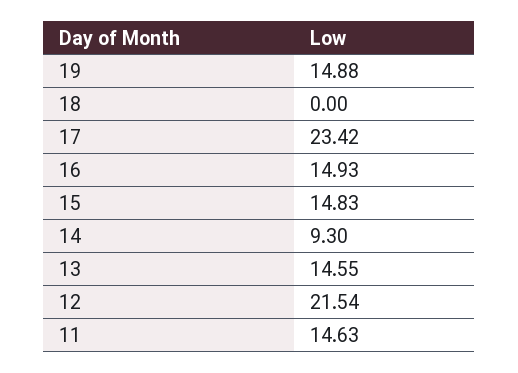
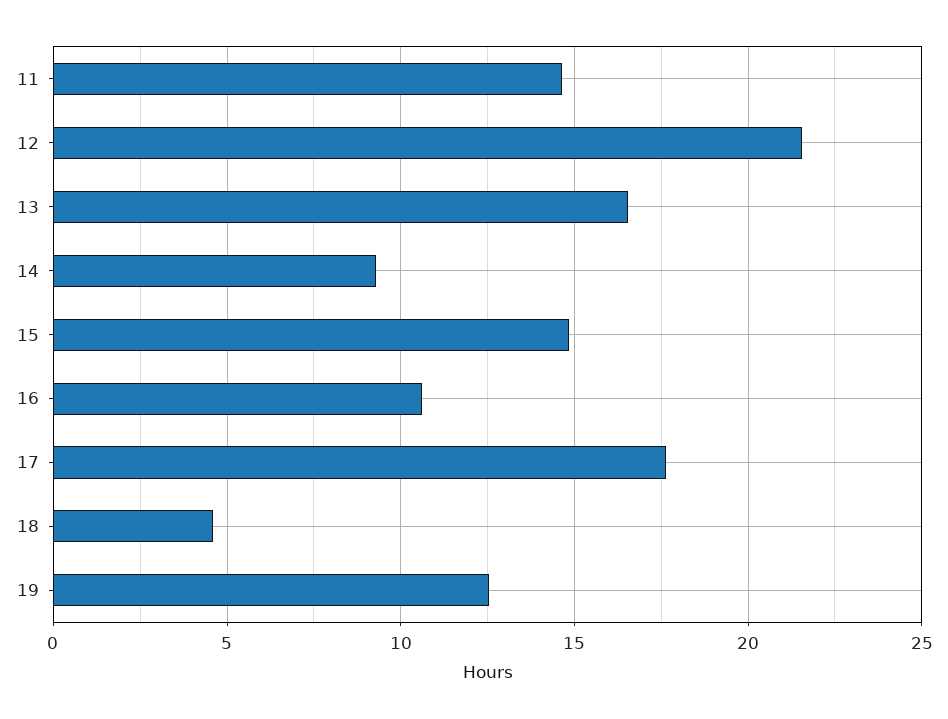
19: 14.88 -> 12.5
18: 0 -> 4.5
17: 23.42 -> 17.5
16: 14.93 -> 10.5
13: 14.55 -> 16.5

